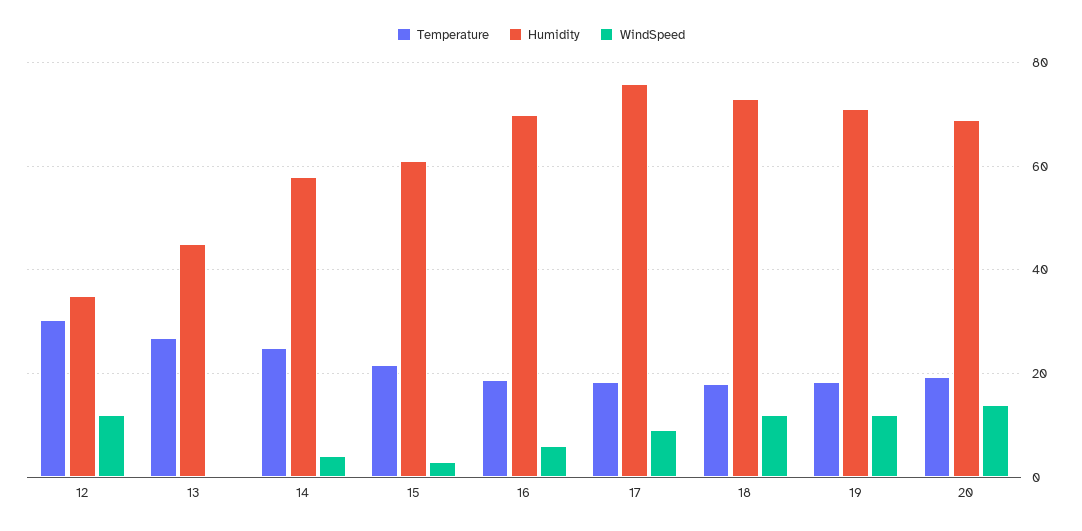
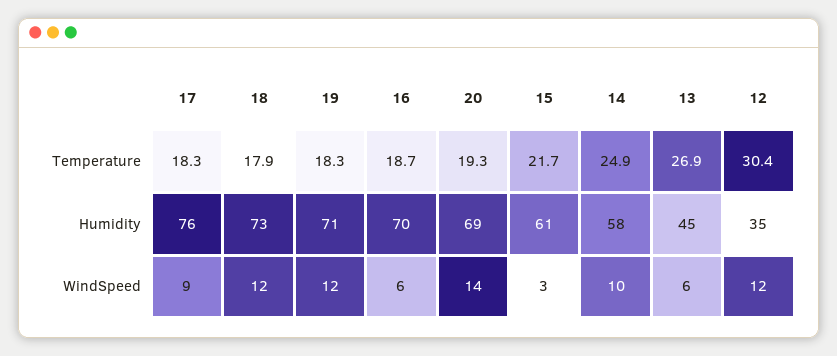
WindSpeed, 13: 0 -> 6
WindSpeed, 14: 4 -> 10

